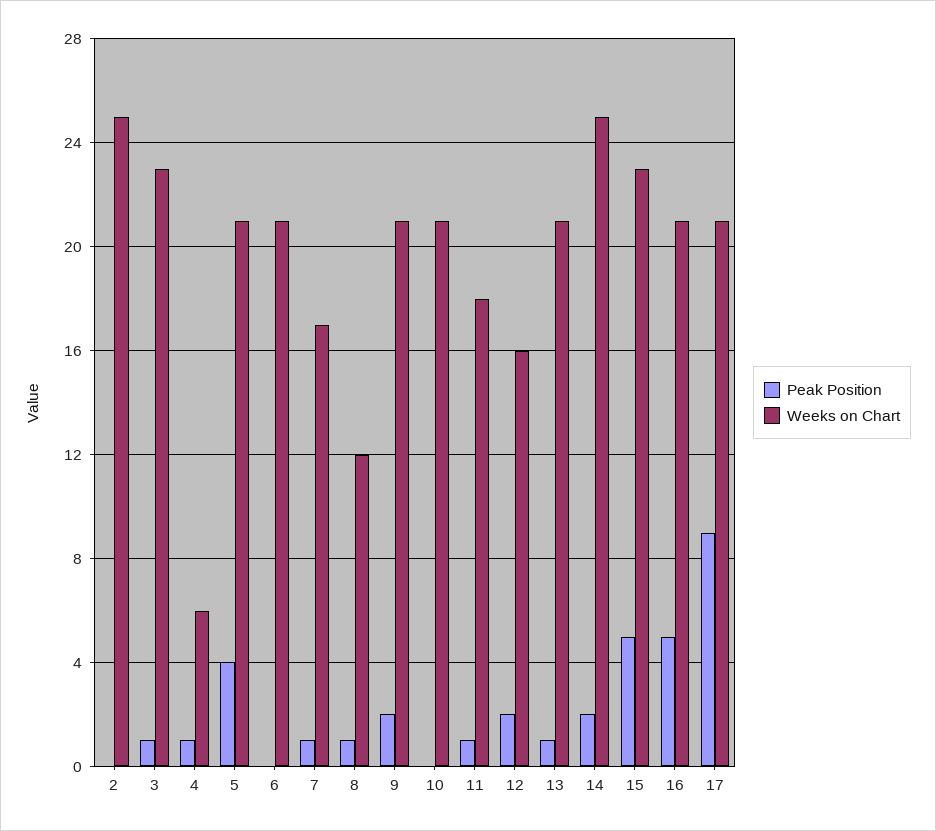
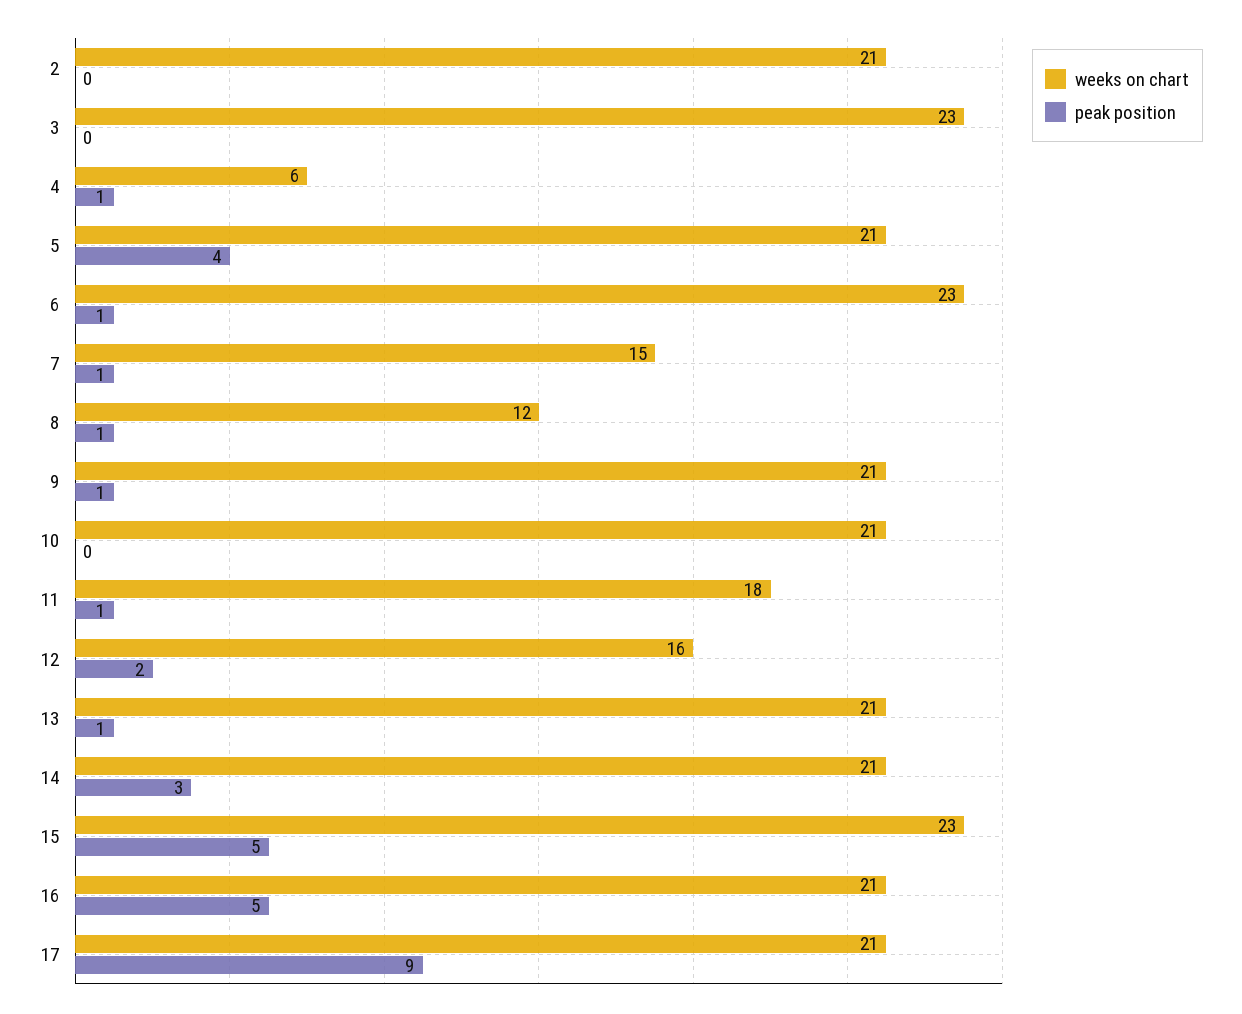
Weeks on Chart, 2: 25 -> 21
Peak Position, 3: 1 -> 0
Peak Position, 6: 0 -> 1
Weeks on Chart, 6: 21 -> 23
Weeks on Chart, 7: 17 -> 15
Peak Position, 9: 2 -> 1
Peak Position, 14: 2 -> 3
Weeks on Chart, 14: 25 -> 21

